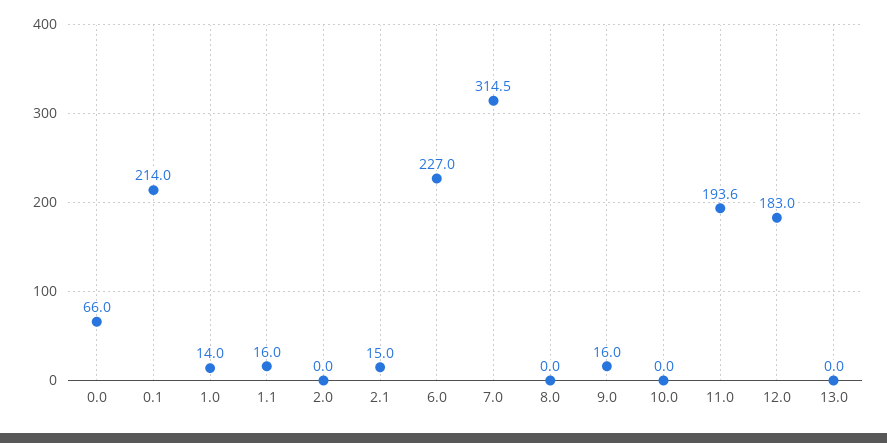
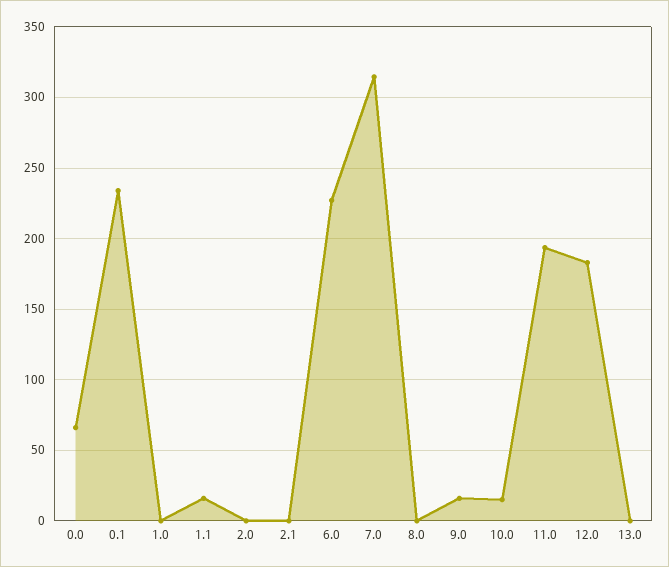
0.1: 214 -> 235
1.0: 14 -> 0
2.1: 15 -> 0
10.0: 0 -> 15

